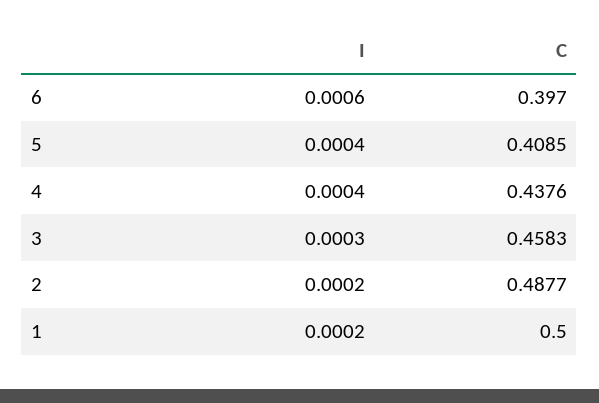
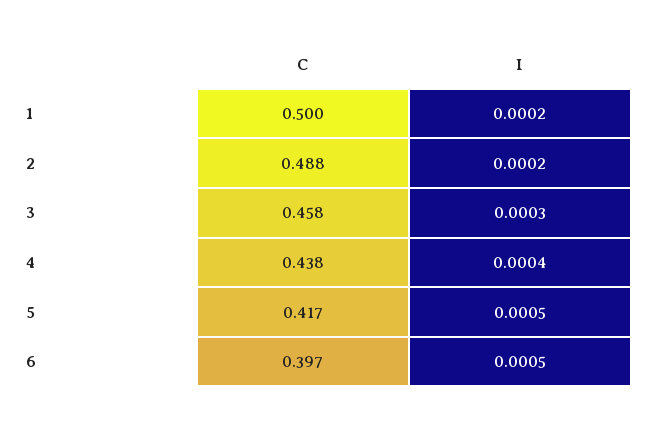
I, 6: 0.0006 -> 0.0005
I, 5: 0.0004 -> 0.0005
C, 5: 0.4085 -> 0.417

